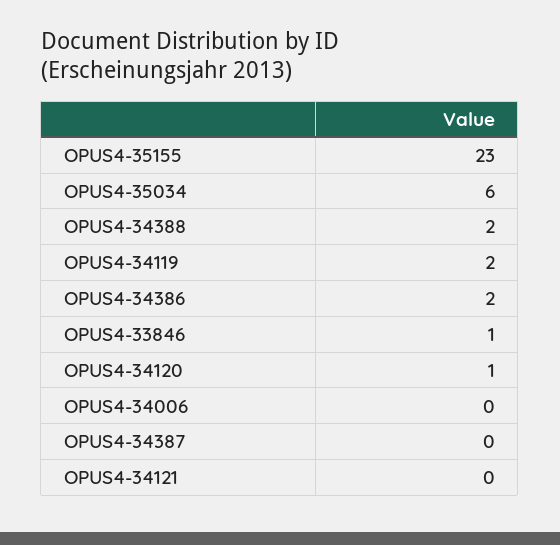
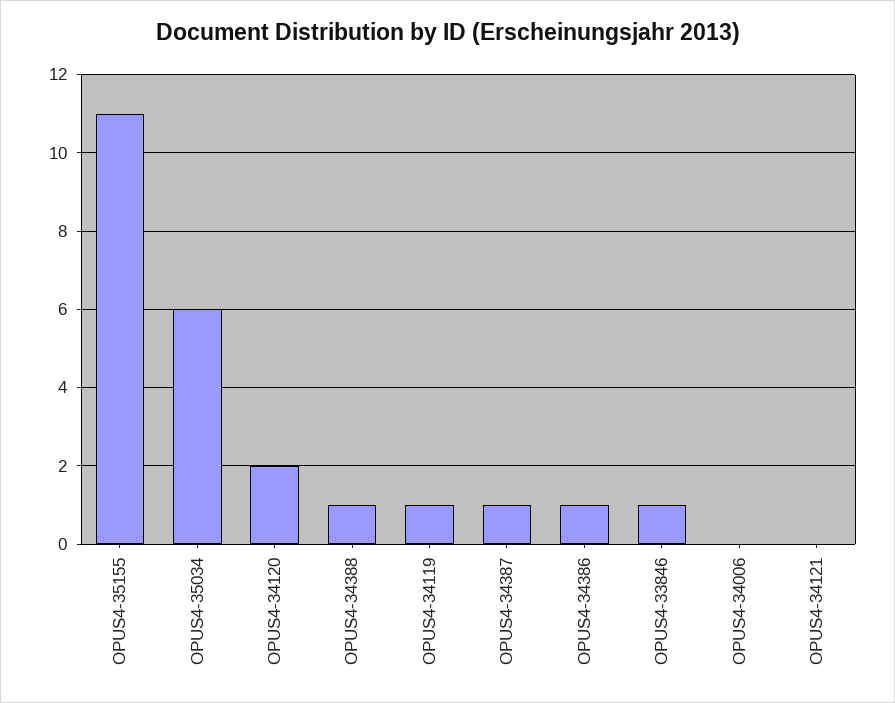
OPUS4-35155: 23 -> 11
OPUS4-34388: 2 -> 1
OPUS4-34119: 2 -> 1
OPUS4-34386: 2 -> 1
OPUS4-34120: 1 -> 2
OPUS4-34387: 0 -> 1

